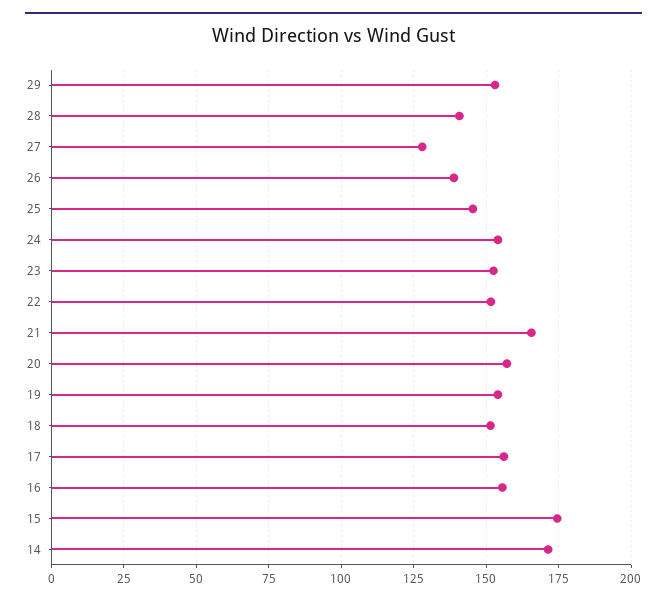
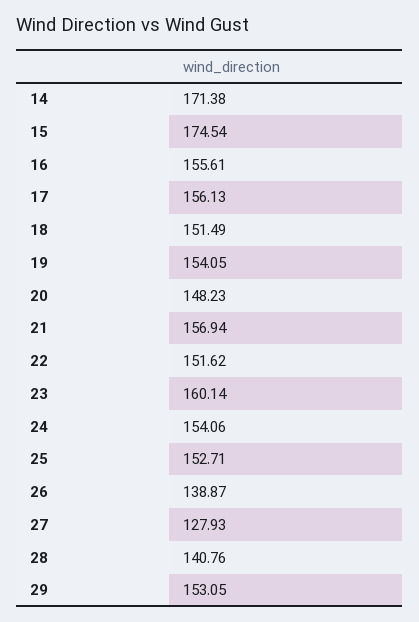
25: 145 -> 152.71
23: 152.5 -> 160.14
21: 165 -> 156.94
20: 157.5 -> 148.23

